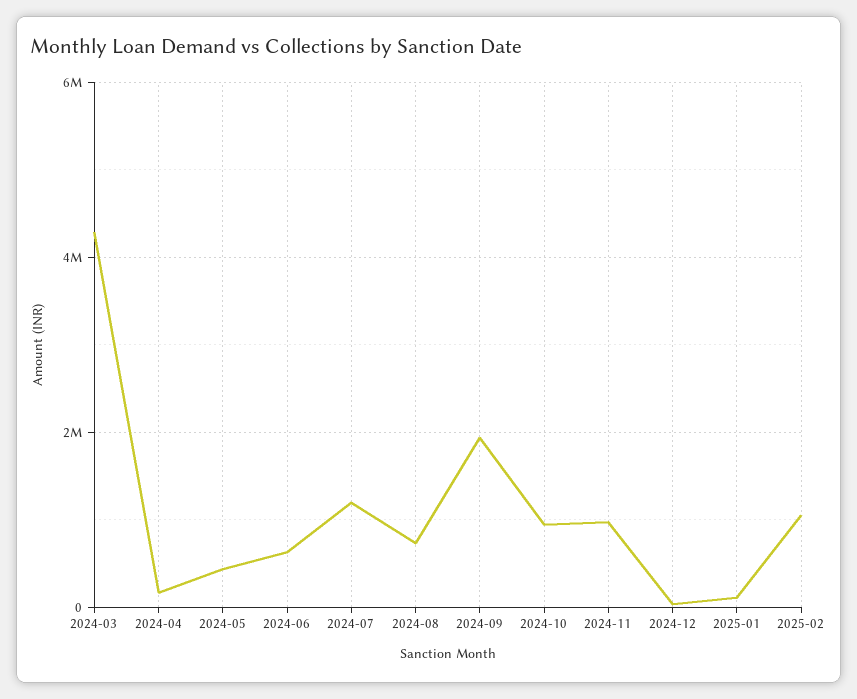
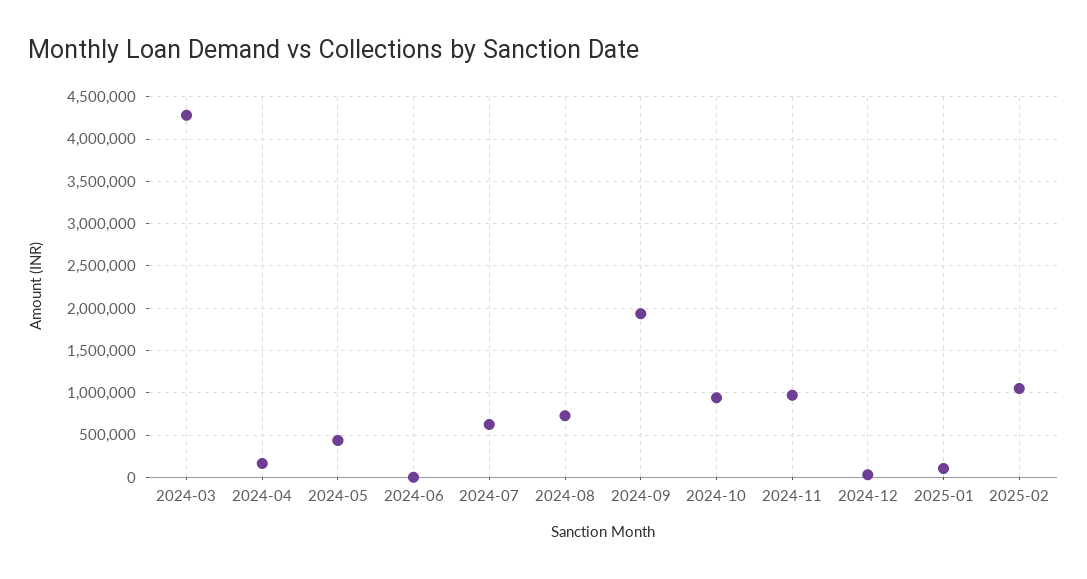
2024-06: 600000 -> 0
2024-07: 1200000 -> 600000

